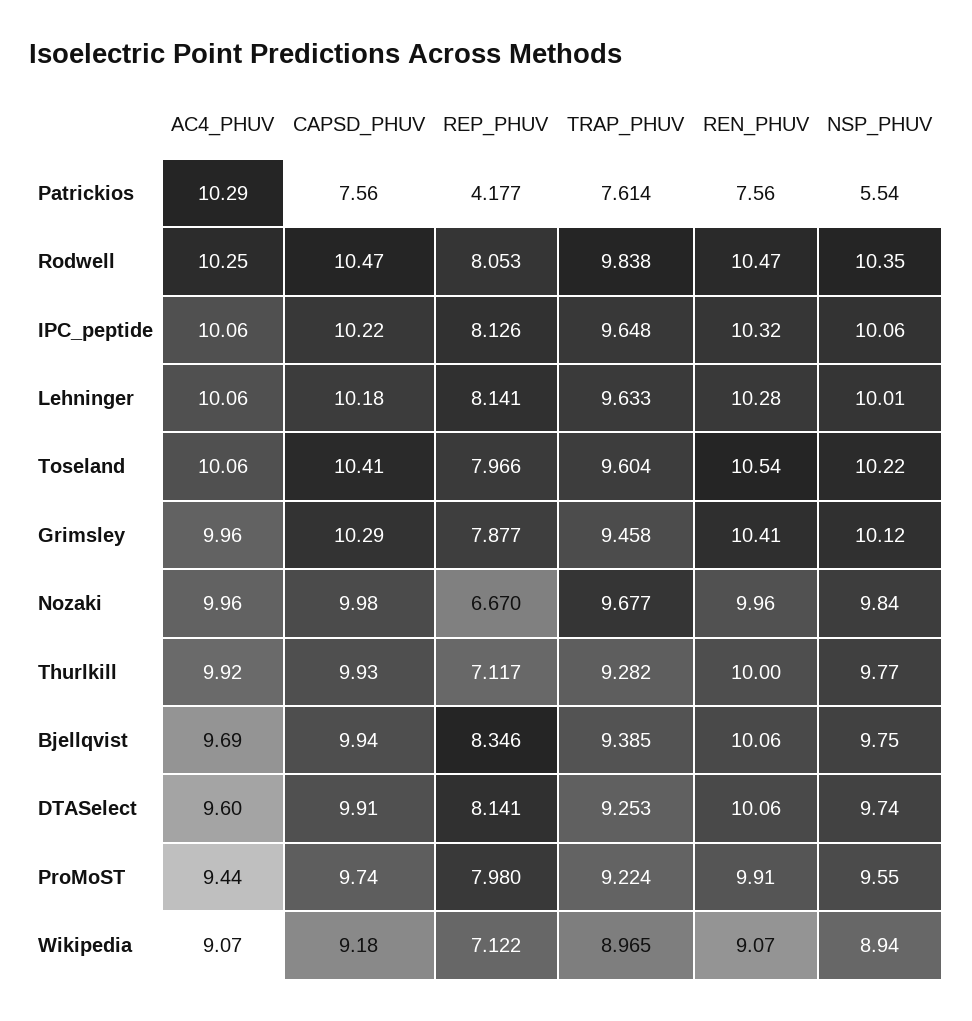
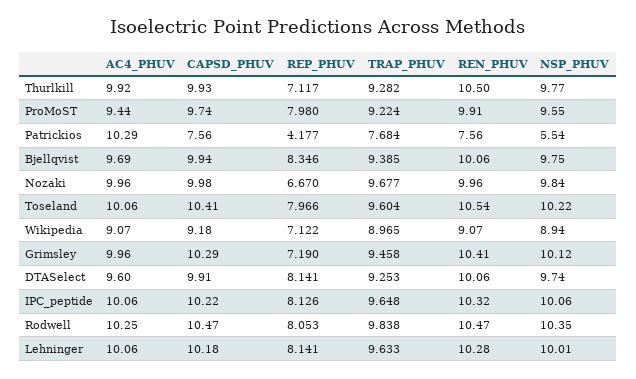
TRAP_PHUV, Patrickios: 7.614 -> 7.684
REP_PHUV, Grimsley: 7.877 -> 7.19
REN_PHUV, Thurlkill: 10 -> 10.5

